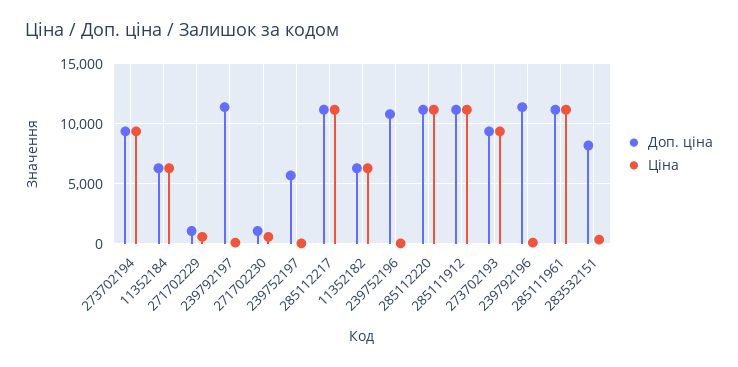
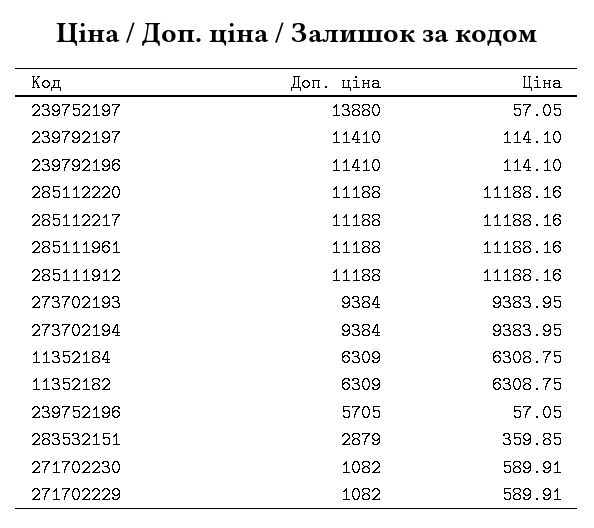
Доп. ціна, 239752197: 6000 -> 13880
Доп. ціна, 239752196: 11000 -> 5705
Доп. ціна, 283532151: 8000 -> 2879

